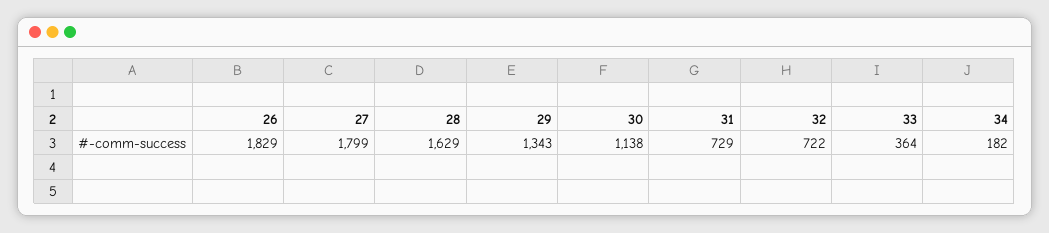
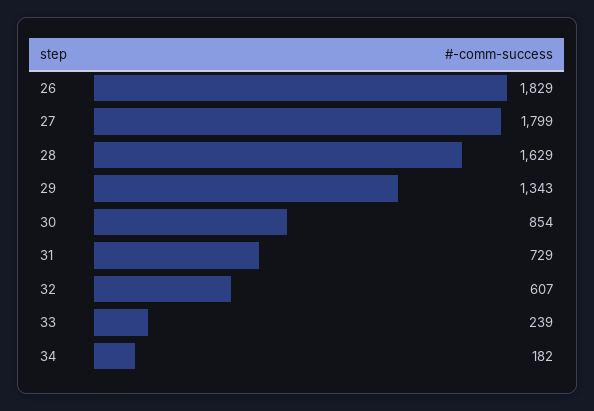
30: 1138 -> 854
32: 722 -> 607
33: 364 -> 239

